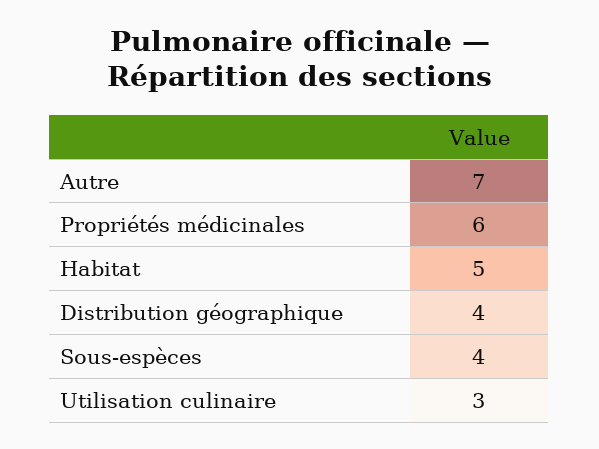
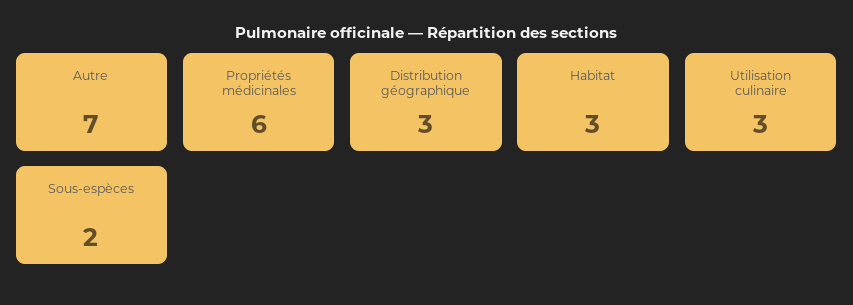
Habitat: 5 -> 3
Distribution géographique: 4 -> 3
Sous-espèces: 4 -> 2

